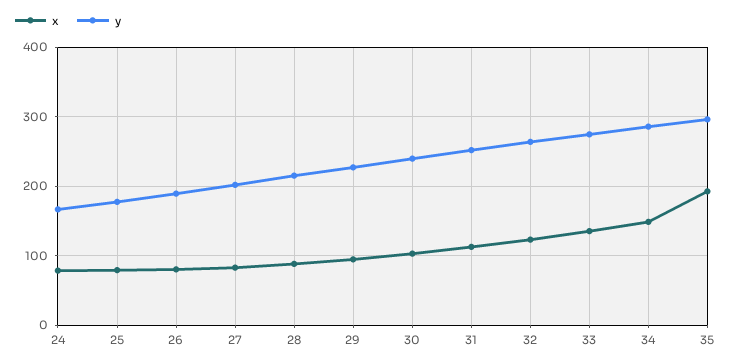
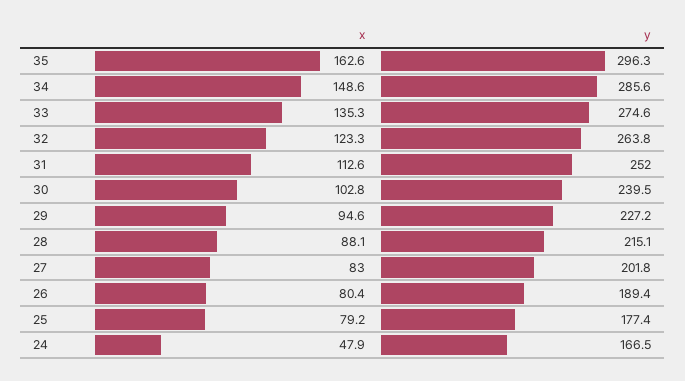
x, 24: 80 -> 47.9
x, 35: 190 -> 162.6

